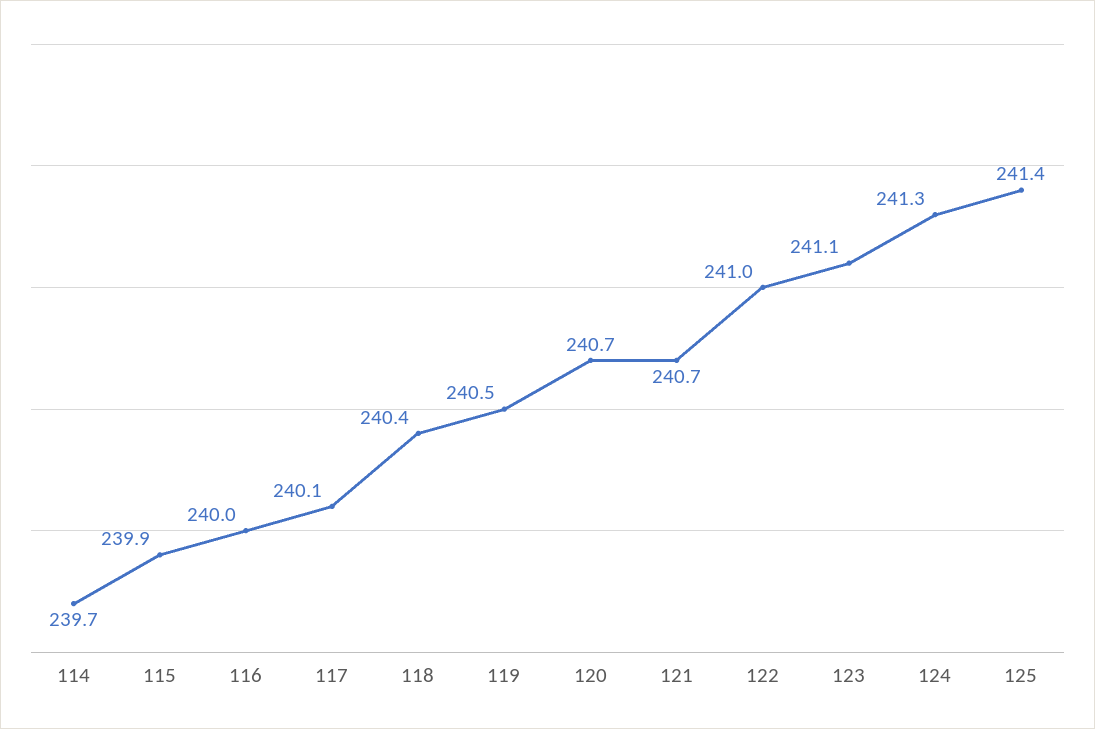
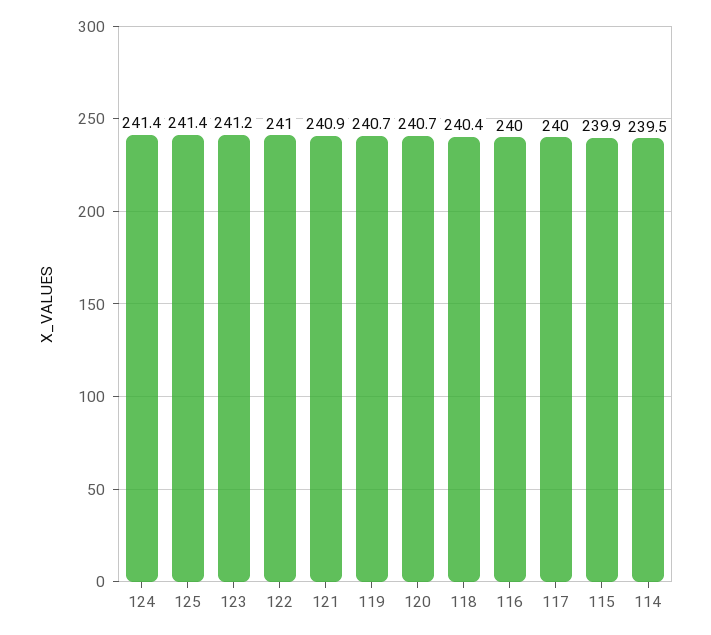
114: 239.7 -> 239.5
117: 240.1 -> 240
119: 240.5 -> 240.7
121: 240.7 -> 240.9
123: 241.1 -> 241.2
124: 241.3 -> 241.4

